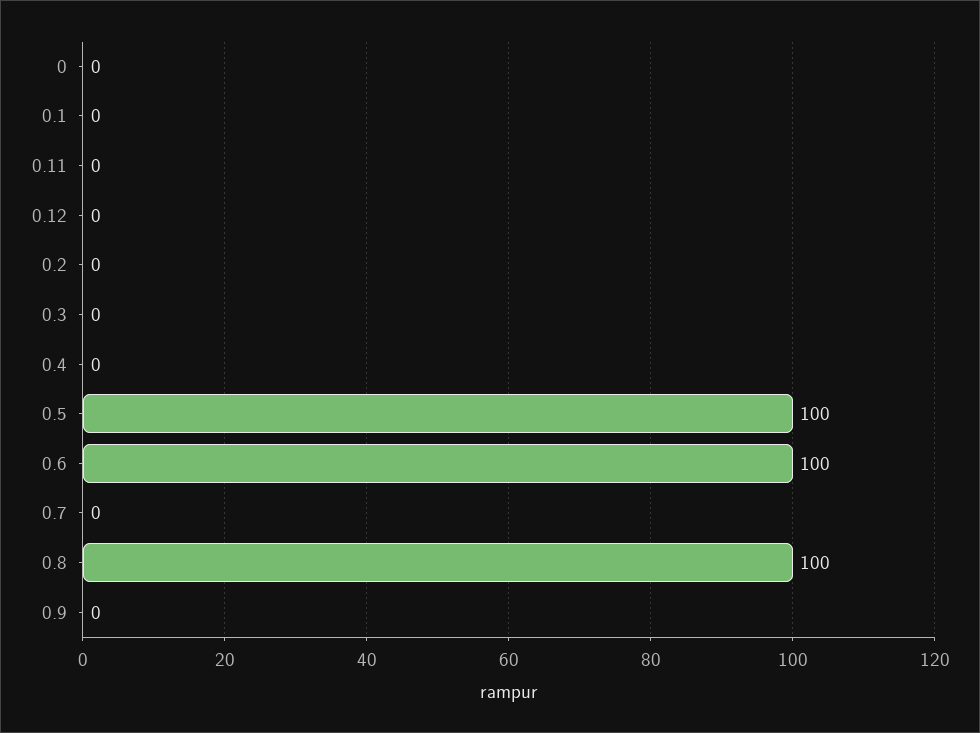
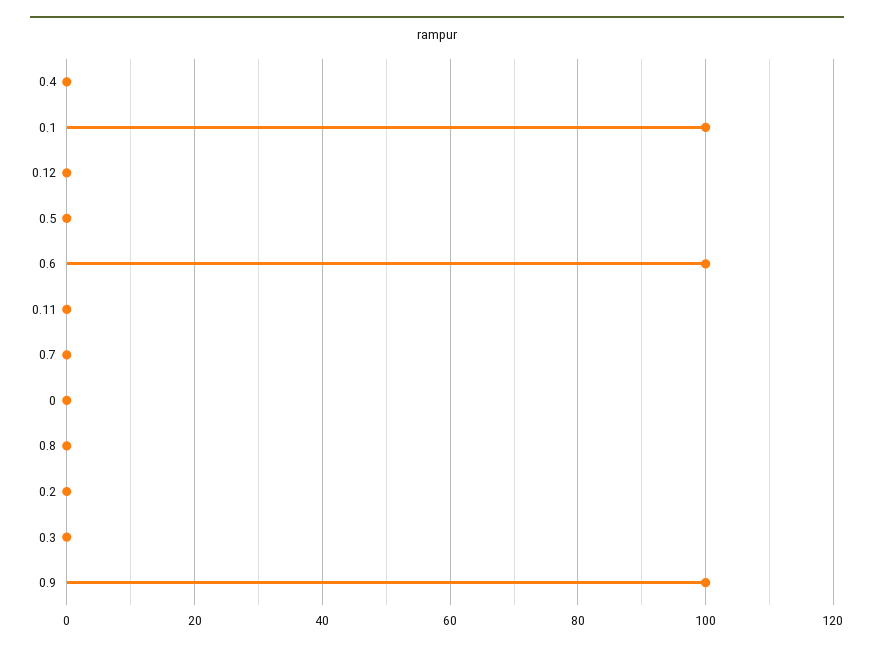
0.1: 0 -> 100
0.5: 100 -> 0
0.8: 100 -> 0
0.9: 0 -> 100

